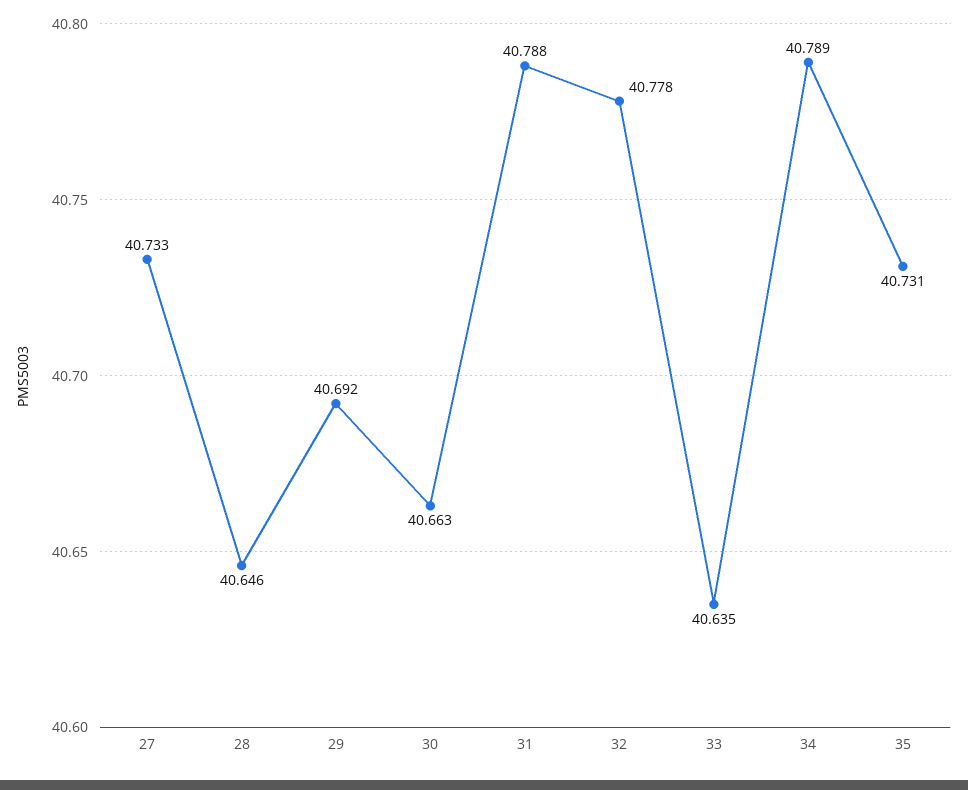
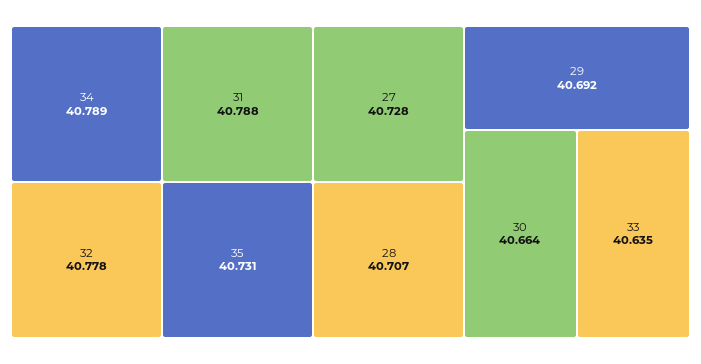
27: 40.733 -> 40.728
28: 40.646 -> 40.707
30: 40.663 -> 40.664

